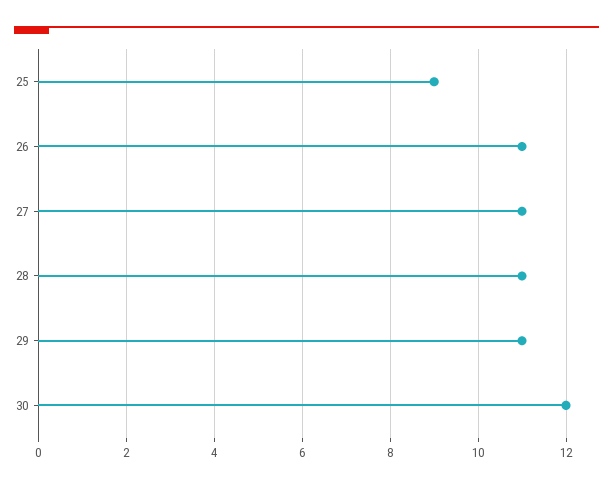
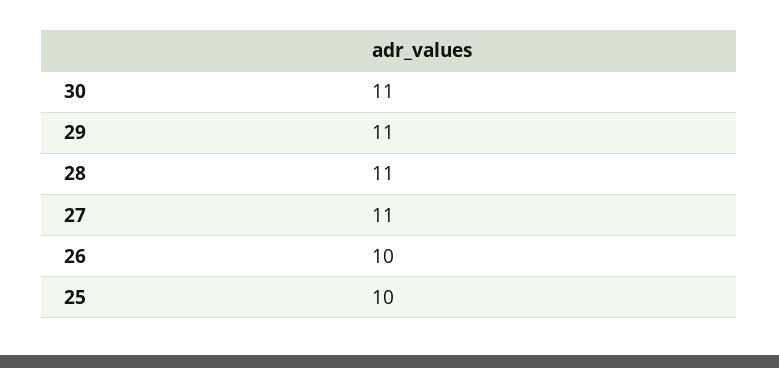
25: 9 -> 10
26: 11 -> 10
30: 12 -> 11

